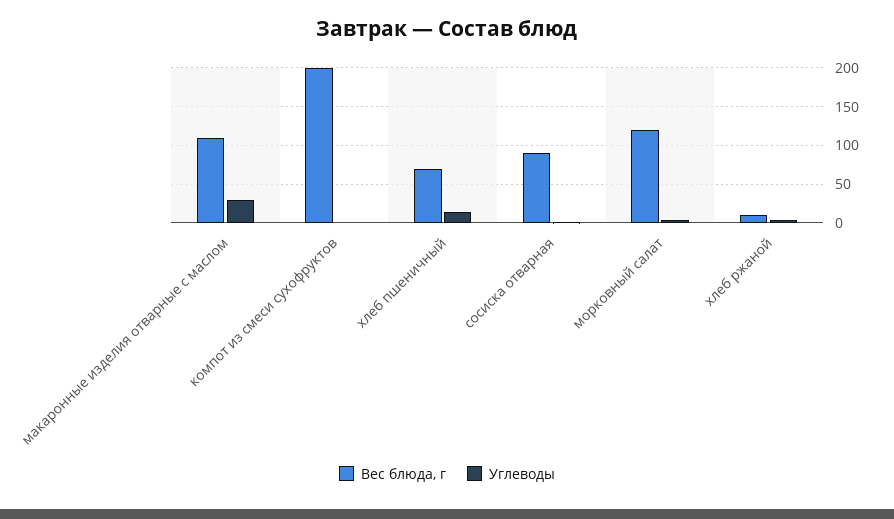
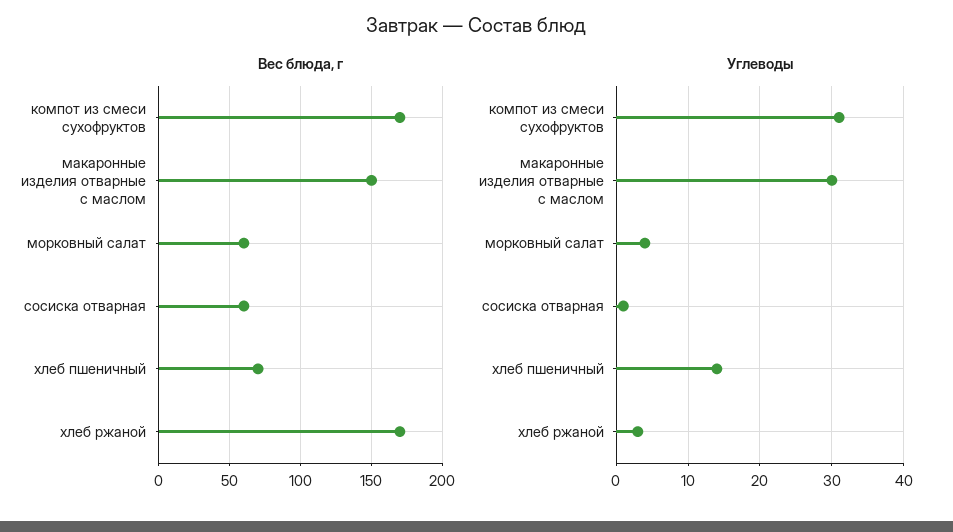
Вес блюда, г, макаронные изделия отварные с маслом: 110 -> 150
Вес блюда, г, компот из смеси сухофруктов: 200 -> 170
Углеводы, компот из смеси сухофруктов: 0 -> 31
Вес блюда, г, сосиска отварная: 90 -> 60
Вес блюда, г, морковный салат: 120 -> 60
Вес блюда, г, хлеб ржаной: 10 -> 170

